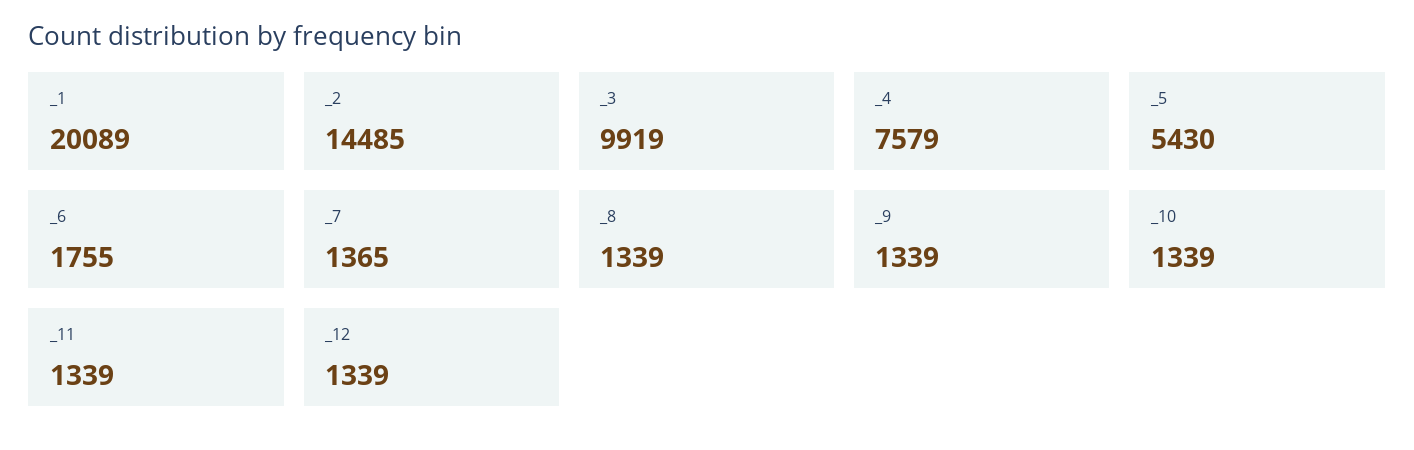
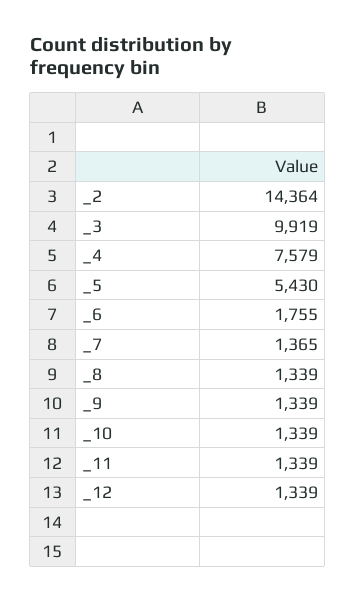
_1: 20089 -> none
_2: 14485 -> 14364

